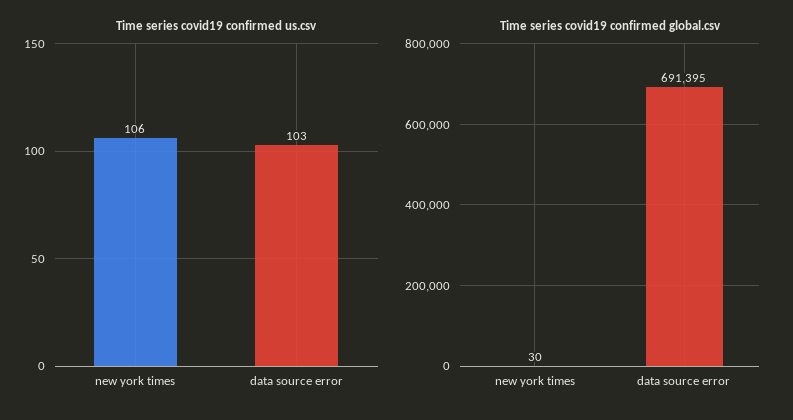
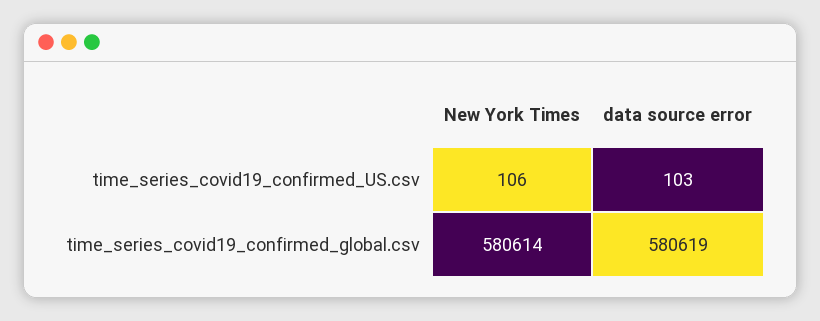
Time series covid19 confirmed global.csv, new york times: 30 -> 580614
Time series covid19 confirmed global.csv, data source error: 691395 -> 580619

